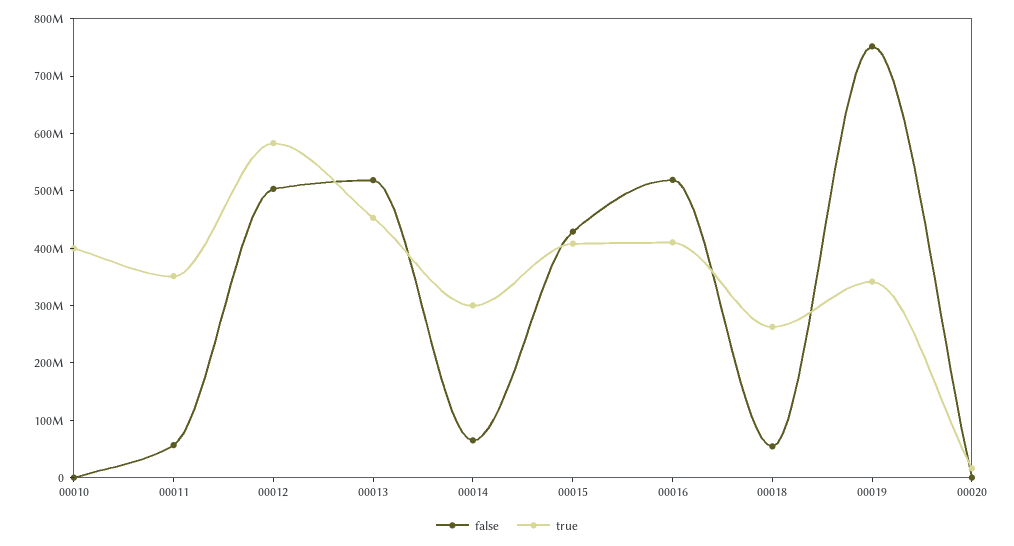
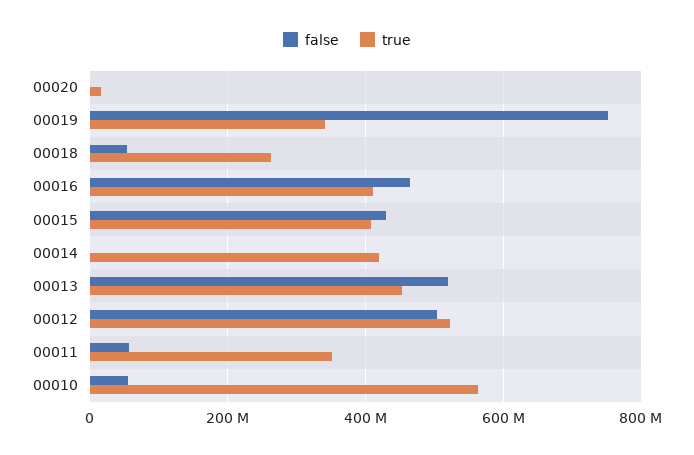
false, 00010: 0 -> 60000000
true, 00010: 400000000 -> 560000000
true, 00012: 580000000 -> 520000000
false, 00014: 60000000 -> 0
true, 00014: 300000000 -> 420000000
false, 00016: 520000000 -> 460000000

